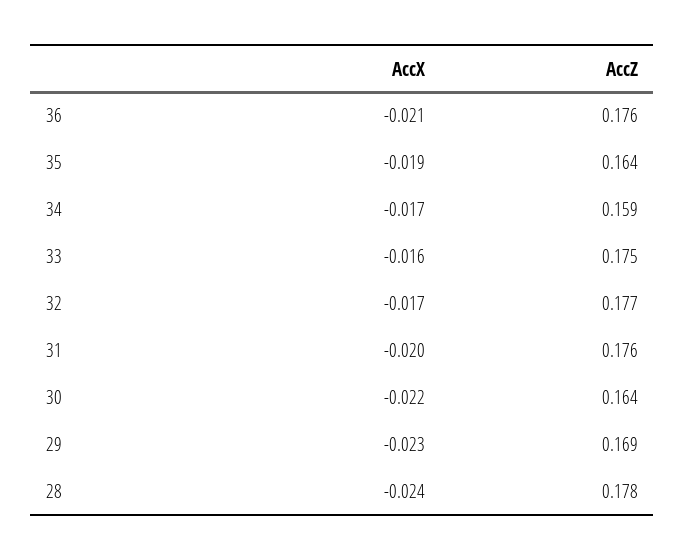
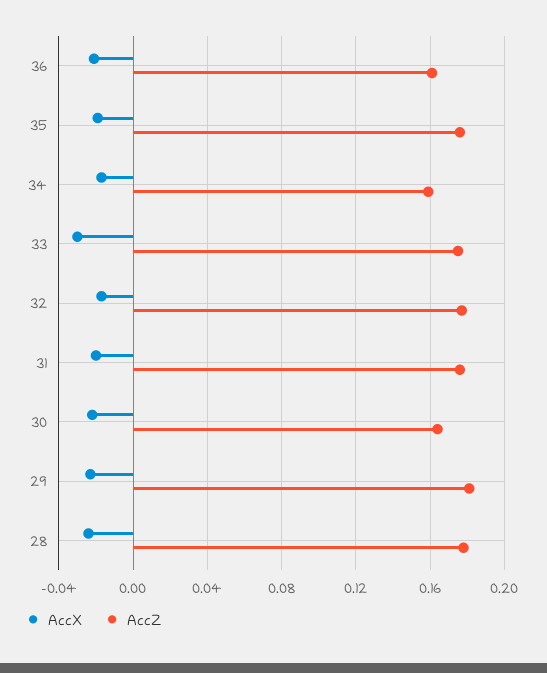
AccZ, 36: 0.176 -> 0.16
AccZ, 35: 0.164 -> 0.175
AccX, 33: -0.016 -> -0.03
AccZ, 29: 0.169 -> 0.18

